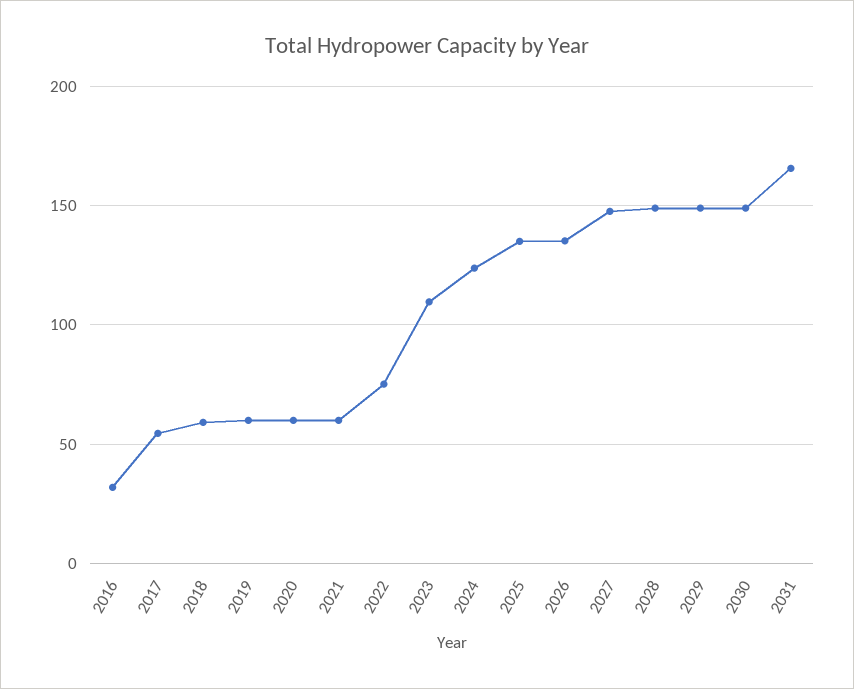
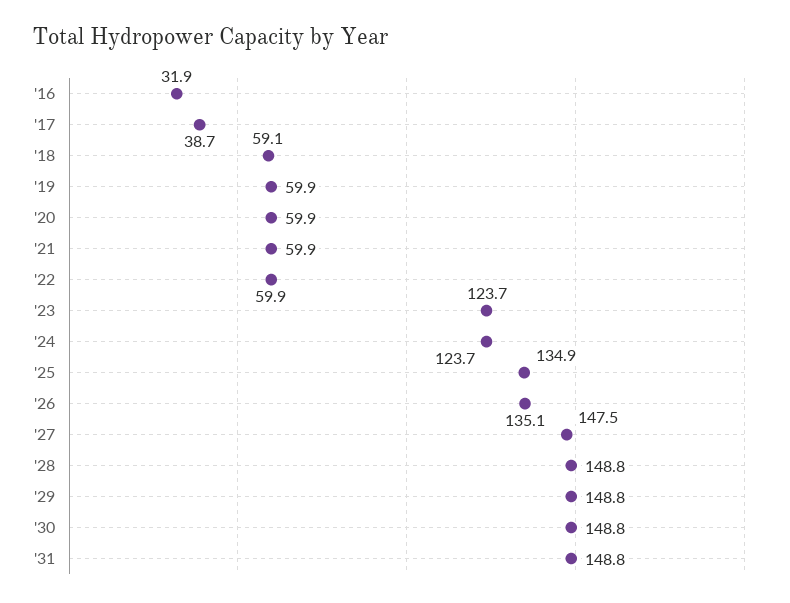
2017: 55 -> 38.7
2022: 75 -> 59.9
2023: 110 -> 123.7
2031: 165 -> 148.8

